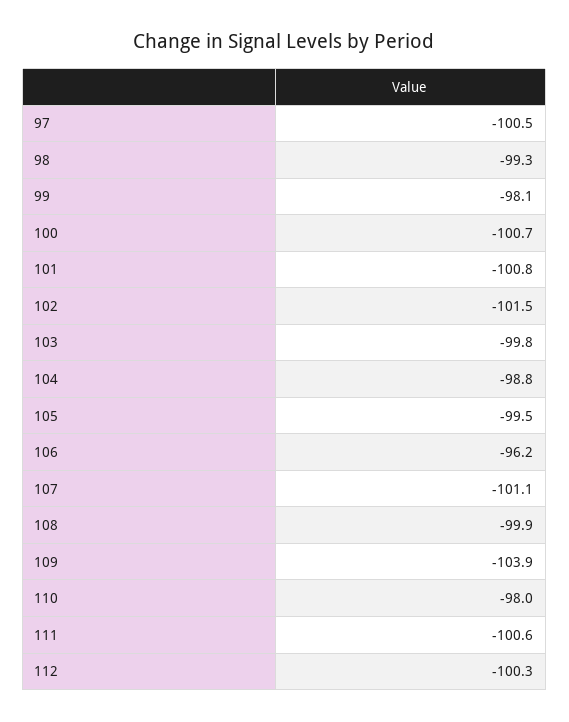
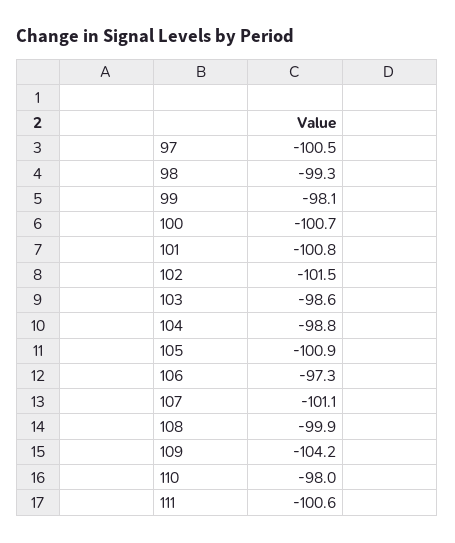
103: -99.8 -> -98.6
105: -99.5 -> -100.9
106: -96.2 -> -97.3
109: -103.9 -> -104.2
112: -100.3 -> none

